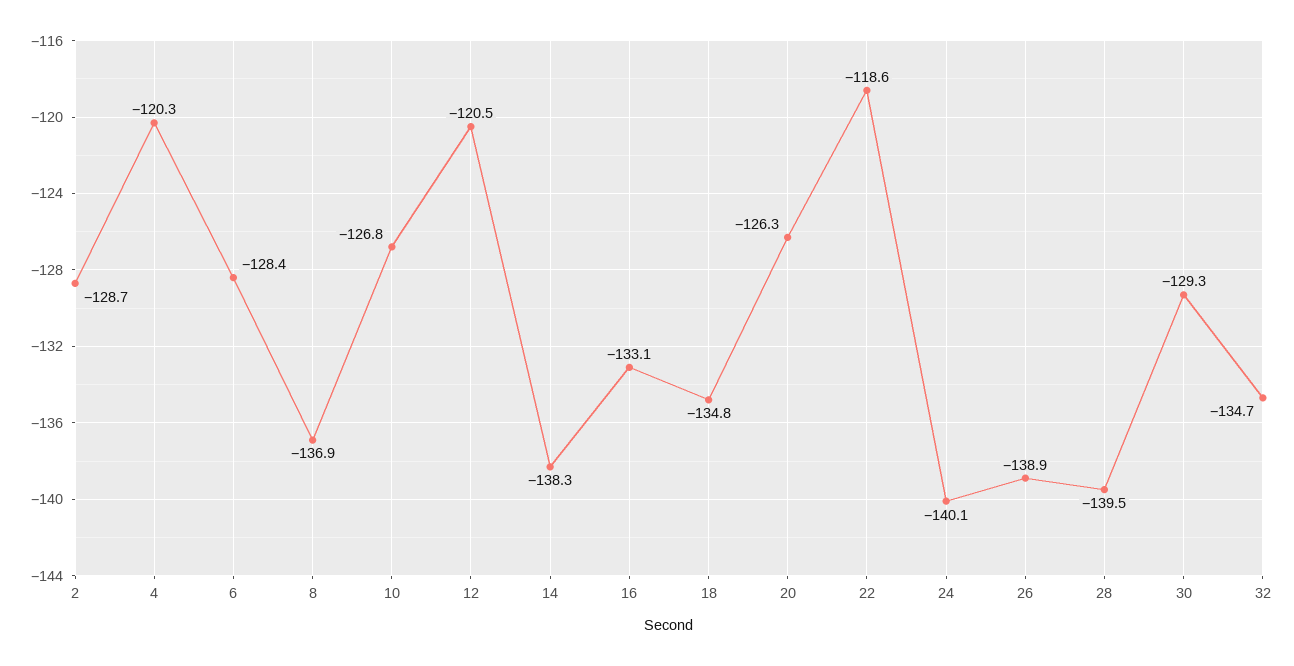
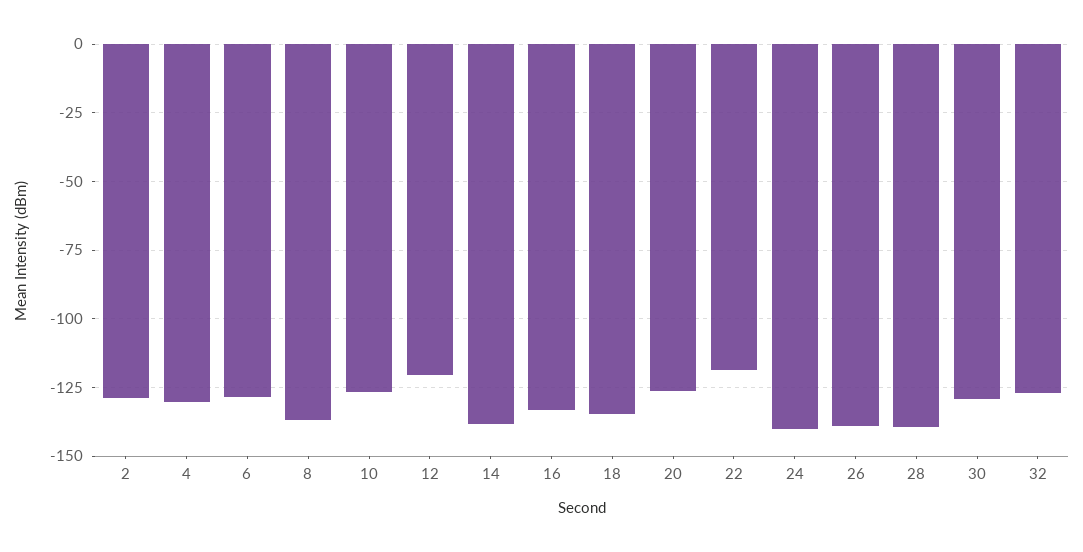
4: -120.3 -> -130
32: -134.7 -> -127.5

